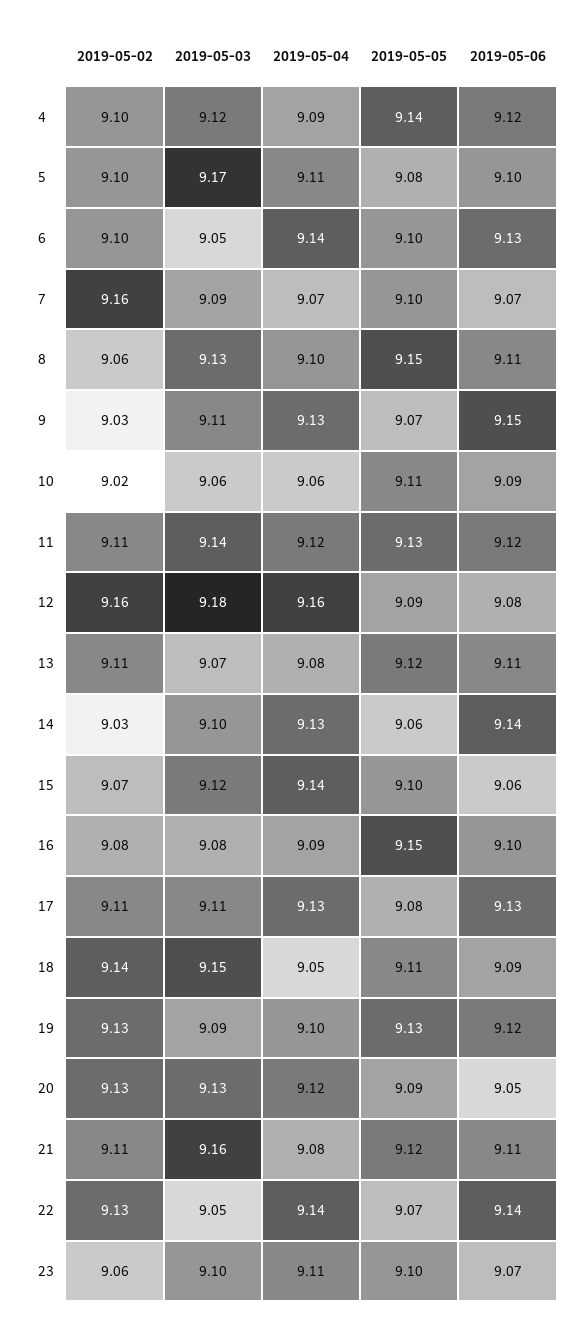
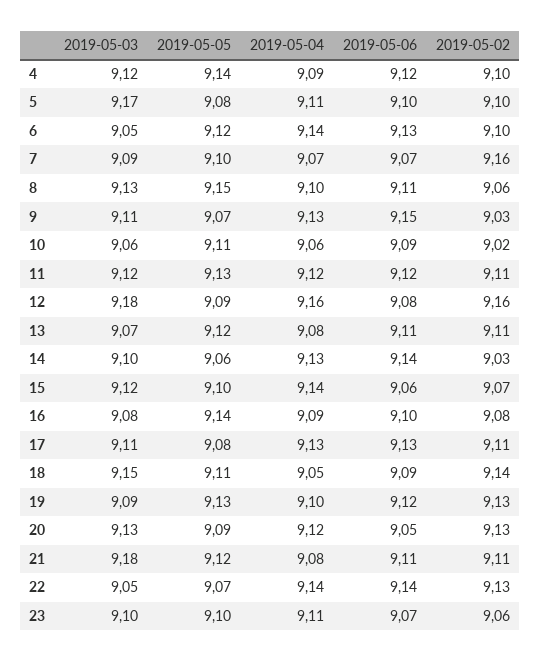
2019-05-05, 6: 9.1 -> 9.12
2019-05-03, 11: 9.14 -> 9.12
2019-05-05, 16: 9.15 -> 9.14
2019-05-03, 21: 9.16 -> 9.18

